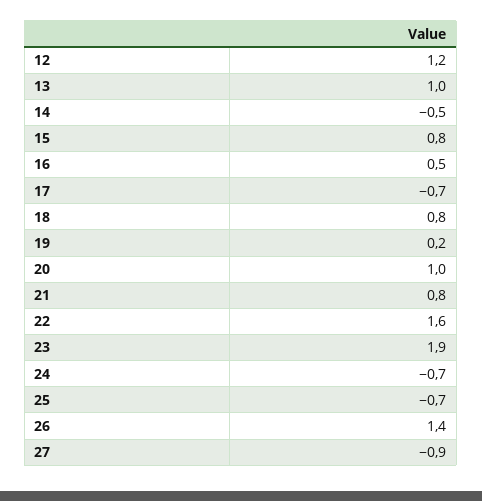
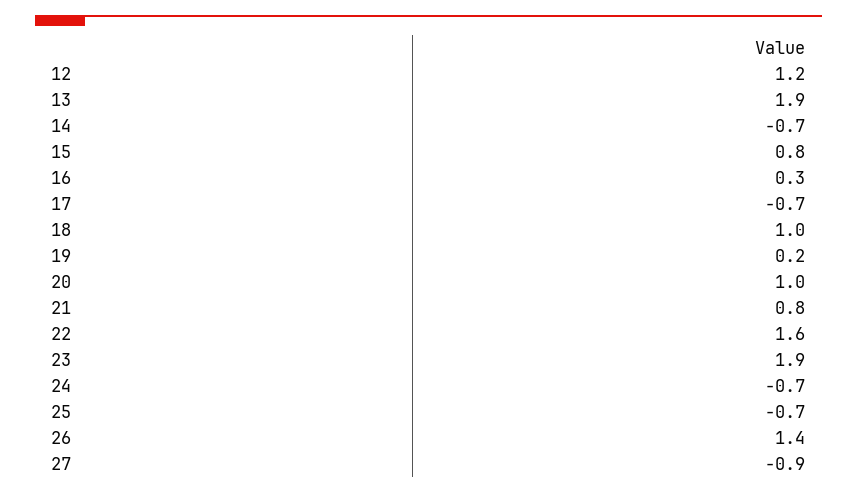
13: 1 -> 1.9
14: -0.5 -> -0.7
16: 0.5 -> 0.3
18: 0.8 -> 1

